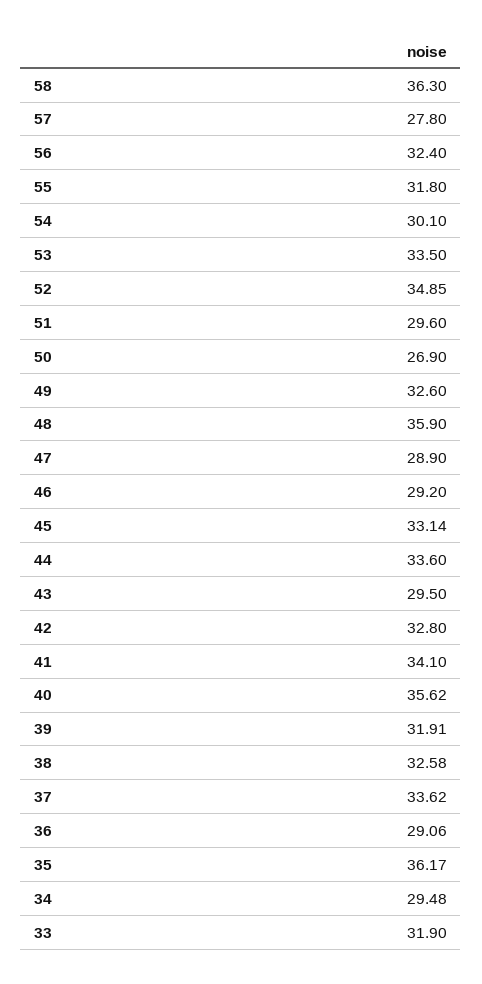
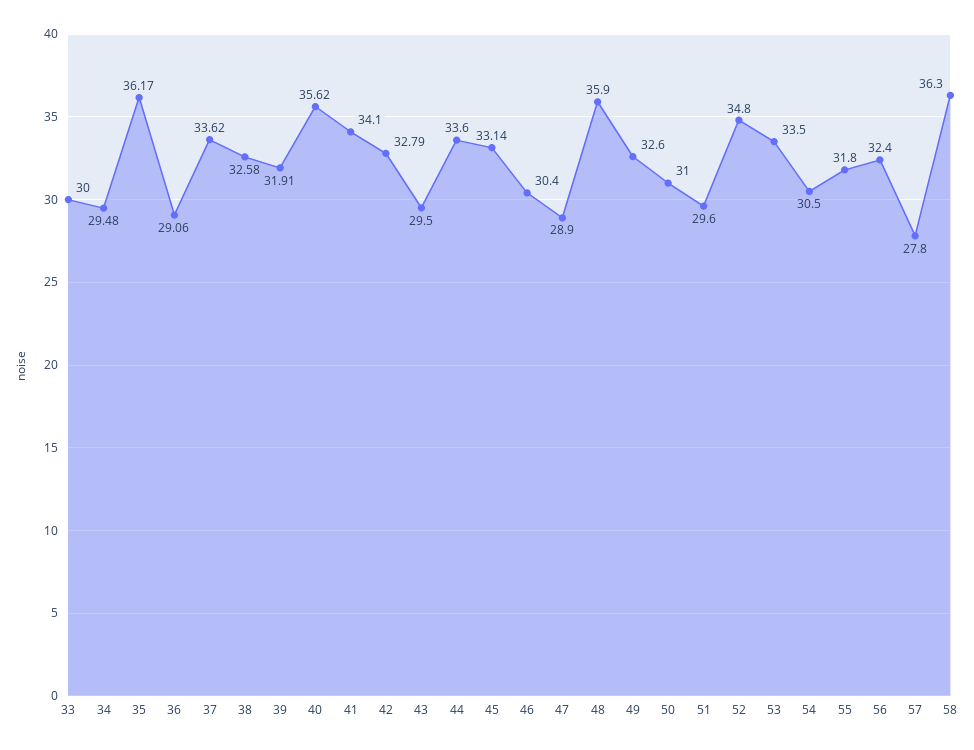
54: 30.1 -> 30.5
52: 34.85 -> 34.8
50: 26.9 -> 31
46: 29.2 -> 30.4
42: 32.8 -> 32.79
33: 31.9 -> 30

